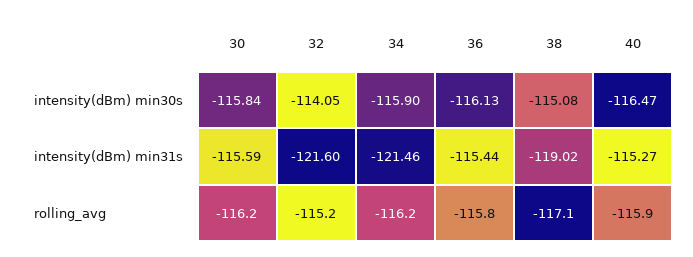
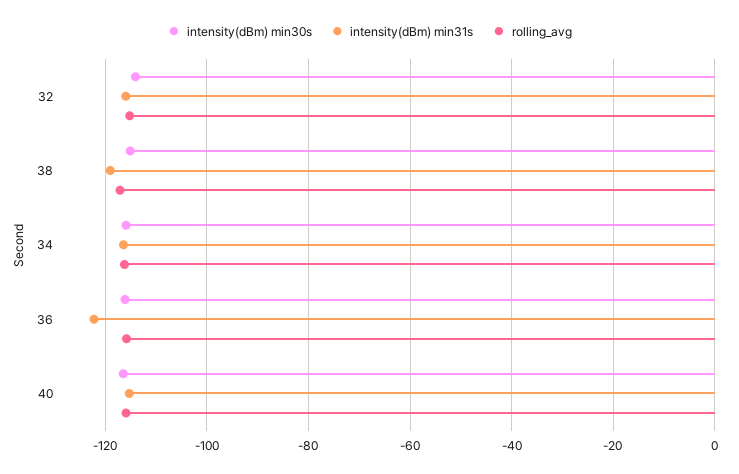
intensity(dBm) min30s, 30: -115.84 -> none
intensity(dBm) min31s, 30: -115.59 -> none
intensity(dBm) min31s, 32: -121.6 -> -116
intensity(dBm) min31s, 34: -121.46 -> -116
intensity(dBm) min31s, 36: -115.44 -> -122
rolling_avg, 30: -116.2 -> none

